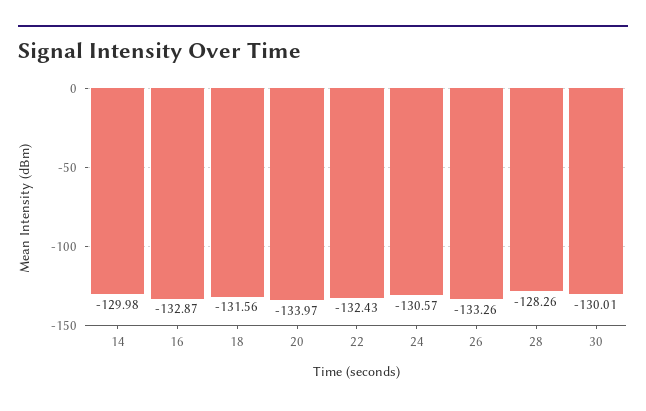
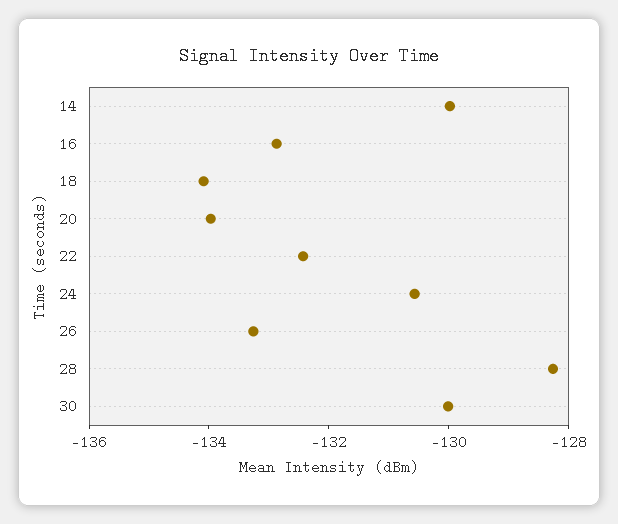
18: -131.56 -> -134

